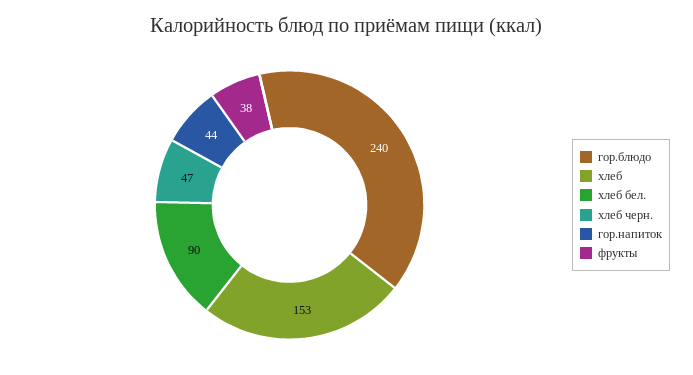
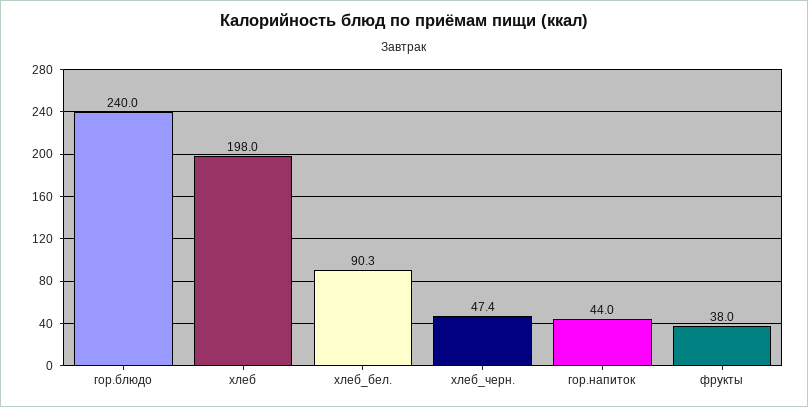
хлеб: 153 -> 198

